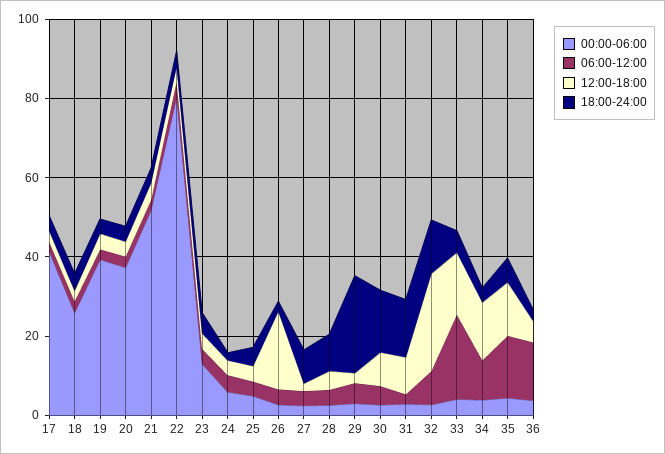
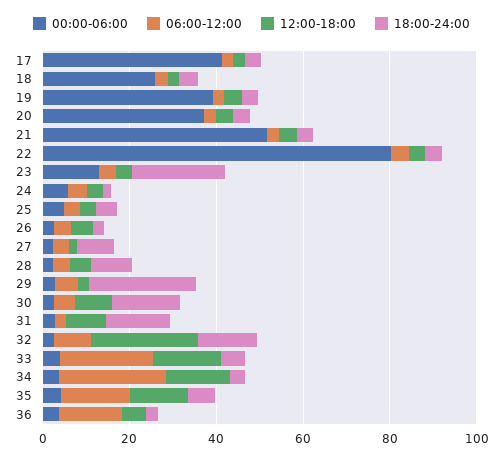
18:00-24:00, 23: 5 -> 20
12:00-18:00, 26: 20 -> 5
06:00-12:00, 34: 10 -> 25

